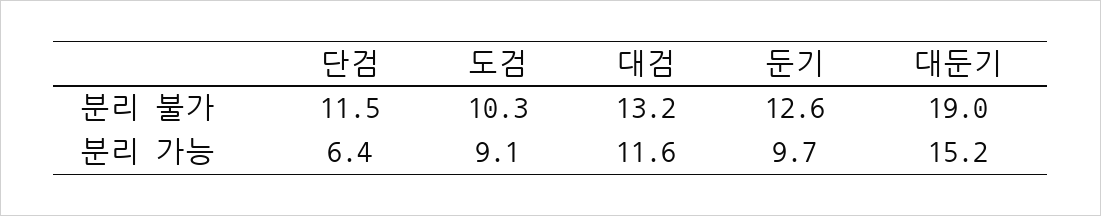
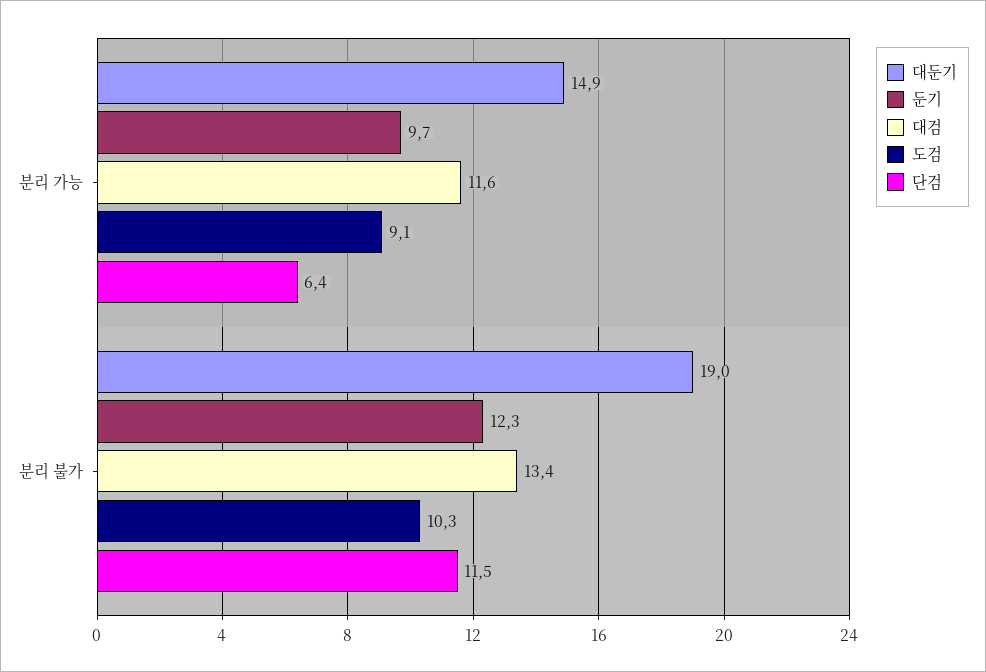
대검, 분리 불가: 13.2 -> 13.4
둔기, 분리 불가: 12.6 -> 12.3
대둔기, 분리 가능: 15.2 -> 14.9

